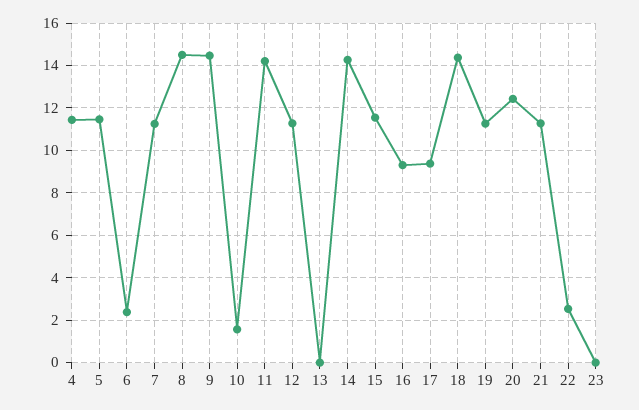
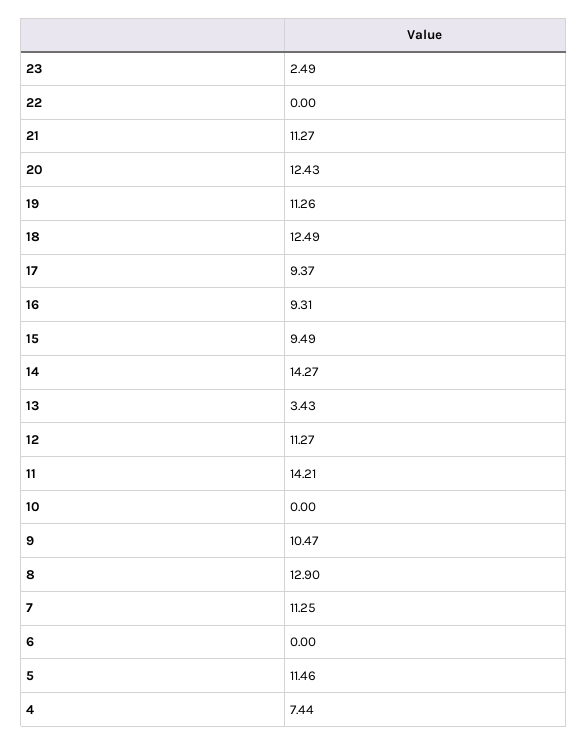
4: 11.5 -> 7.44
6: 2.5 -> 0
8: 14.5 -> 12.9
9: 14.5 -> 10.47
10: 1.5 -> 0
13: 0 -> 3.43
15: 11.5 -> 9.49
18: 14.5 -> 12.49
22: 2.5 -> 0
23: 0 -> 2.49

